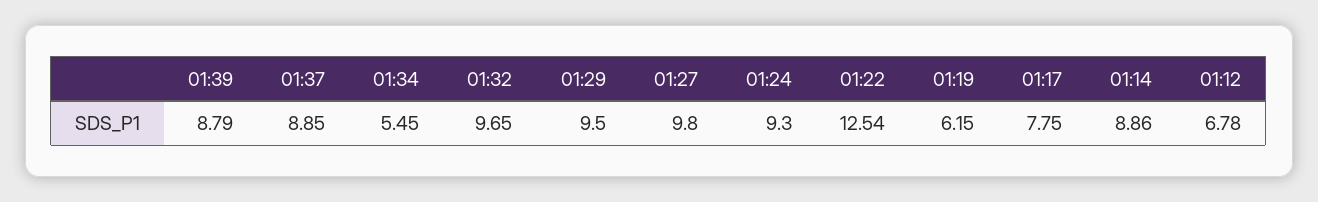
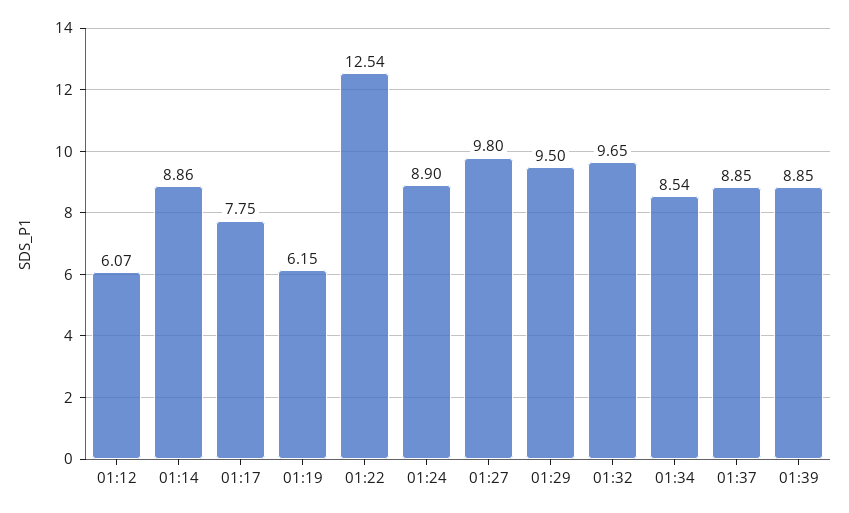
01:39: 8.79 -> 8.85
01:34: 5.45 -> 8.54
01:24: 9.3 -> 8.9
01:12: 6.78 -> 6.07

